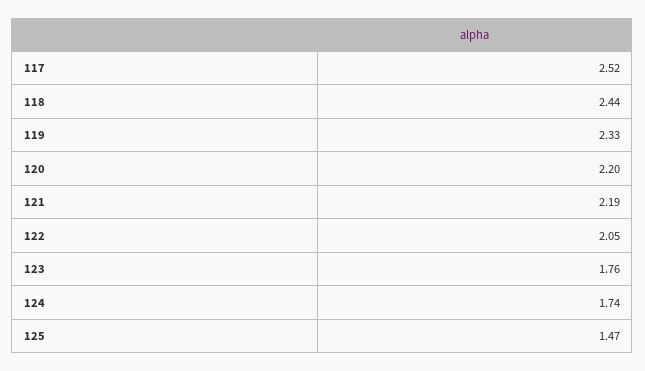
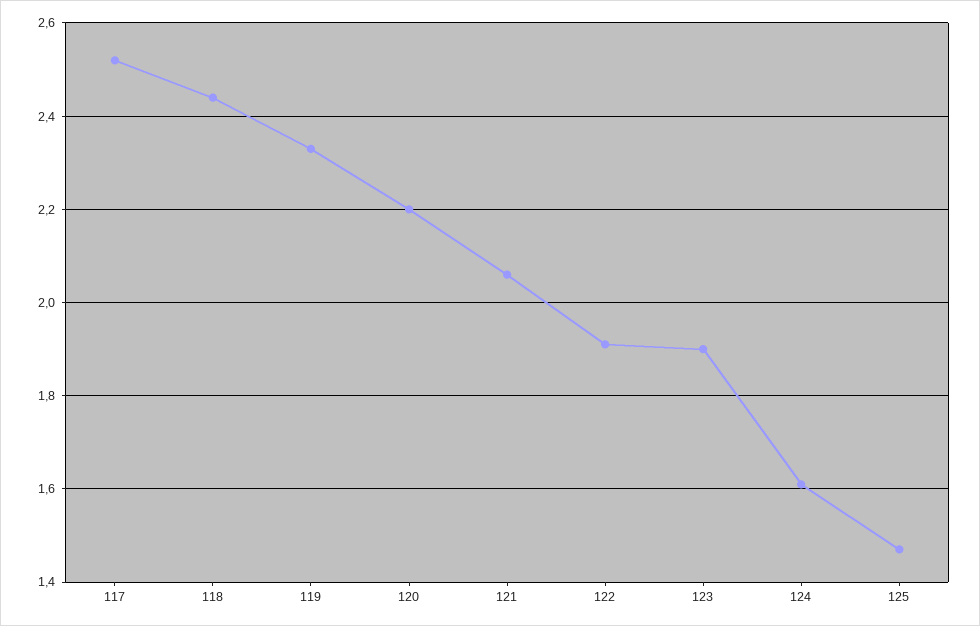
121: 2.19 -> 2.05
122: 2.05 -> 1.9
123: 1.76 -> 1.9
124: 1.74 -> 1.6

